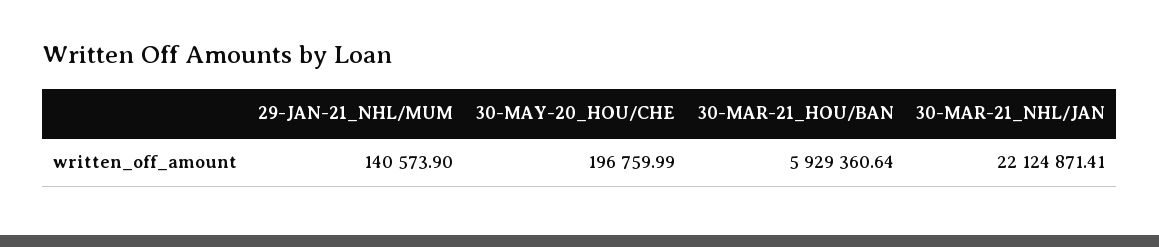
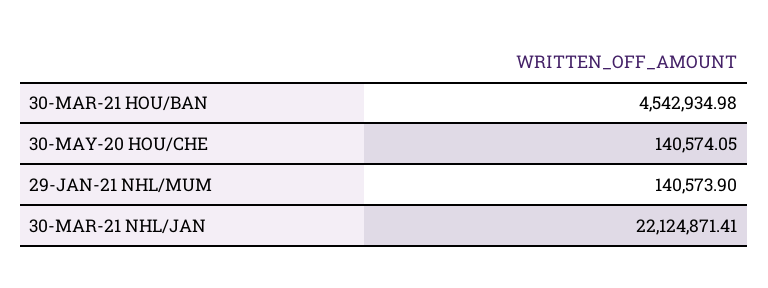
30-MAY-20_HOU/CHE: 196759.99 -> 140574.05
30-MAR-21_HOU/BAN: 5929360.64 -> 4542934.98

